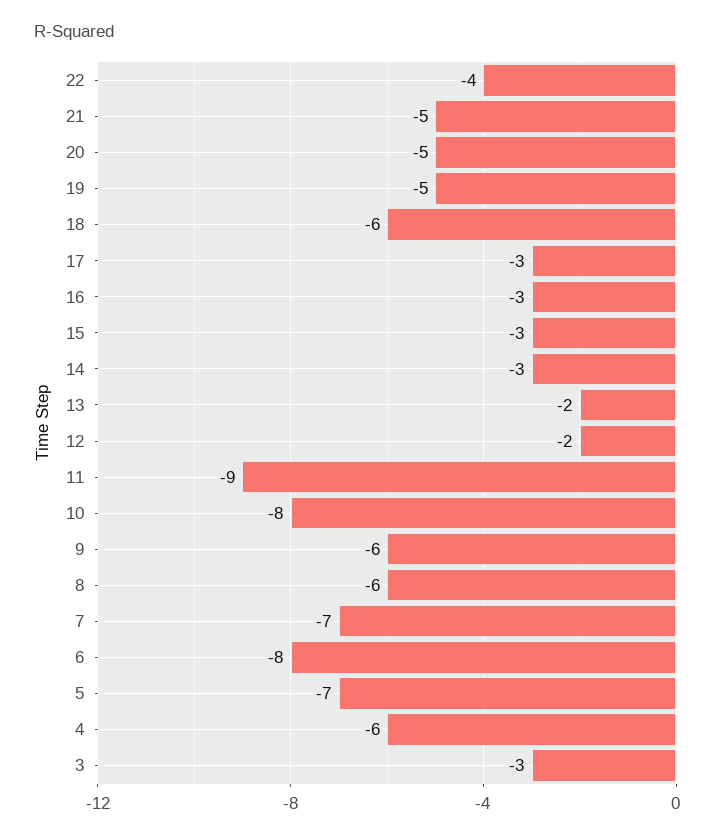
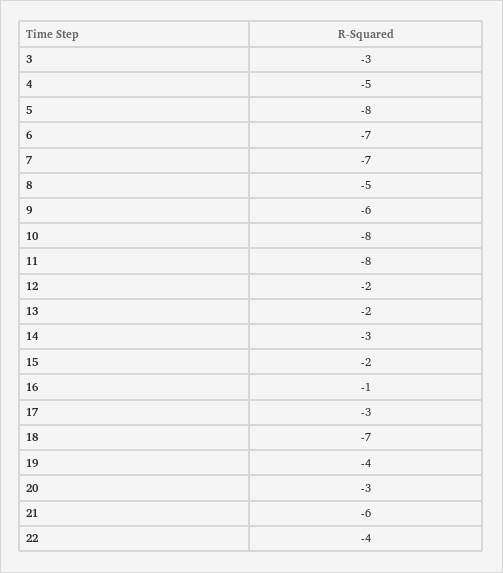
21: -5 -> -6
20: -5 -> -3
19: -5 -> -4
18: -6 -> -7
16: -3 -> -1
15: -3 -> -2
11: -9 -> -8
8: -6 -> -5
6: -8 -> -7
5: -7 -> -8
4: -6 -> -5

